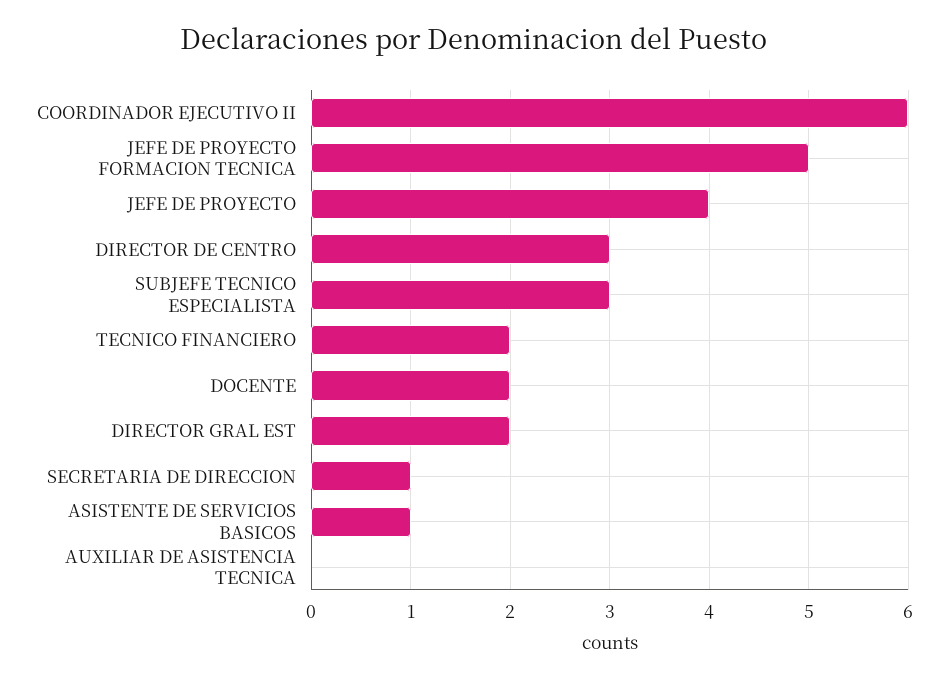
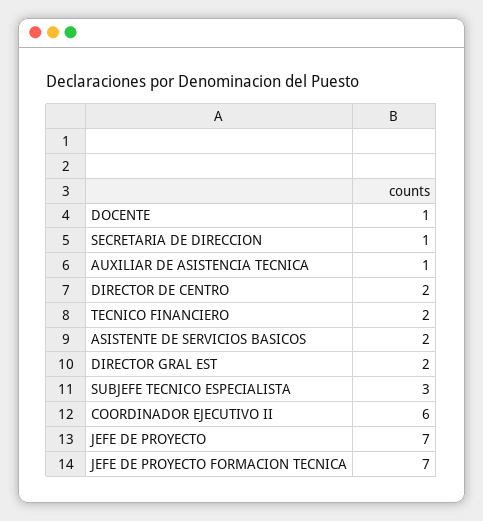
JEFE DE PROYECTO FORMACION TECNICA: 5 -> 7
JEFE DE PROYECTO: 4 -> 7
DIRECTOR DE CENTRO: 3 -> 2
DOCENTE: 2 -> 1
ASISTENTE DE SERVICIOS BASICOS: 1 -> 2
AUXILIAR DE ASISTENCIA TECNICA: 0 -> 1

